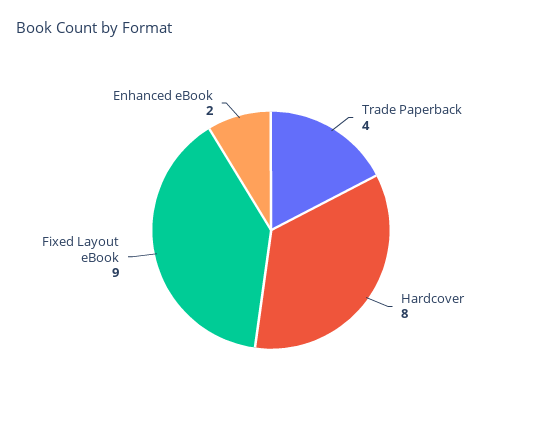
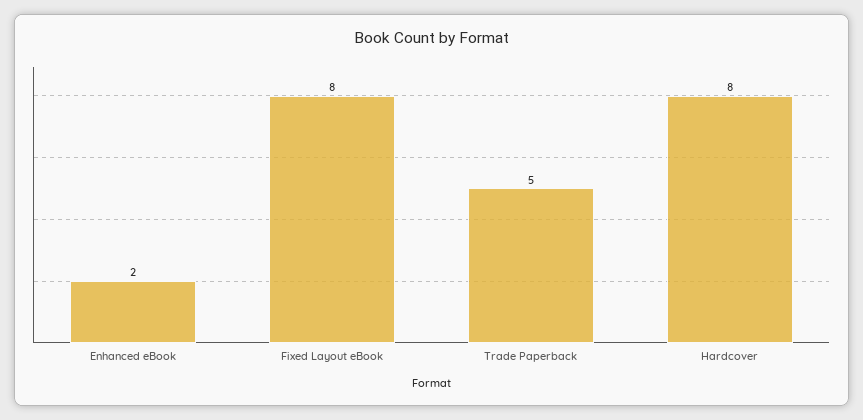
Trade Paperback: 4 -> 5
Fixed Layout eBook: 9 -> 8

